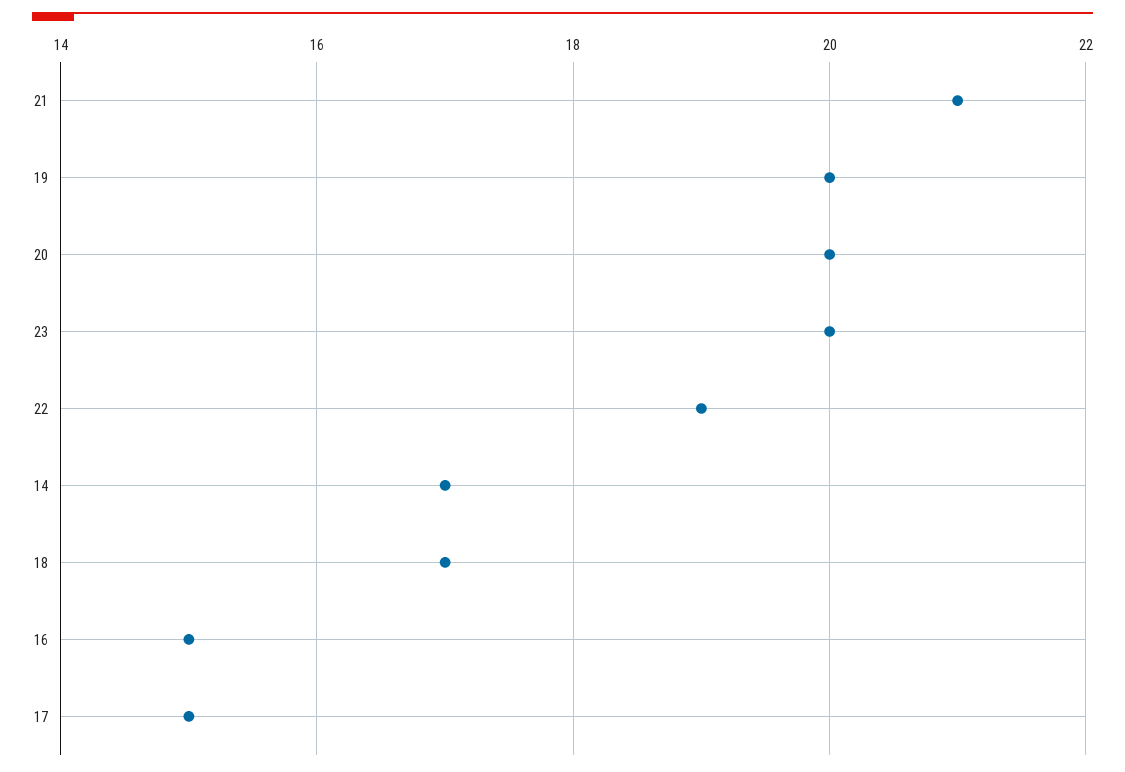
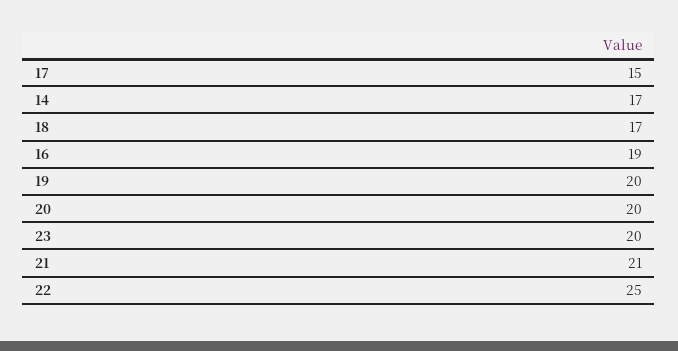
22: 19 -> 25
16: 15 -> 19

